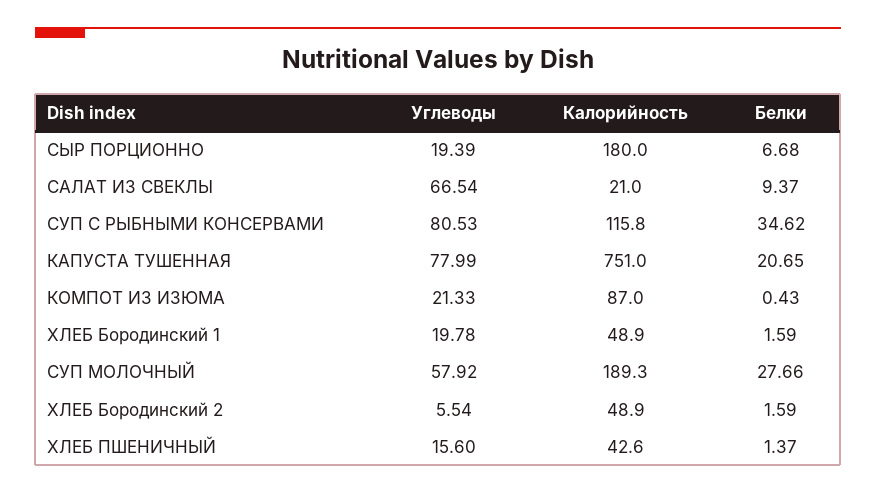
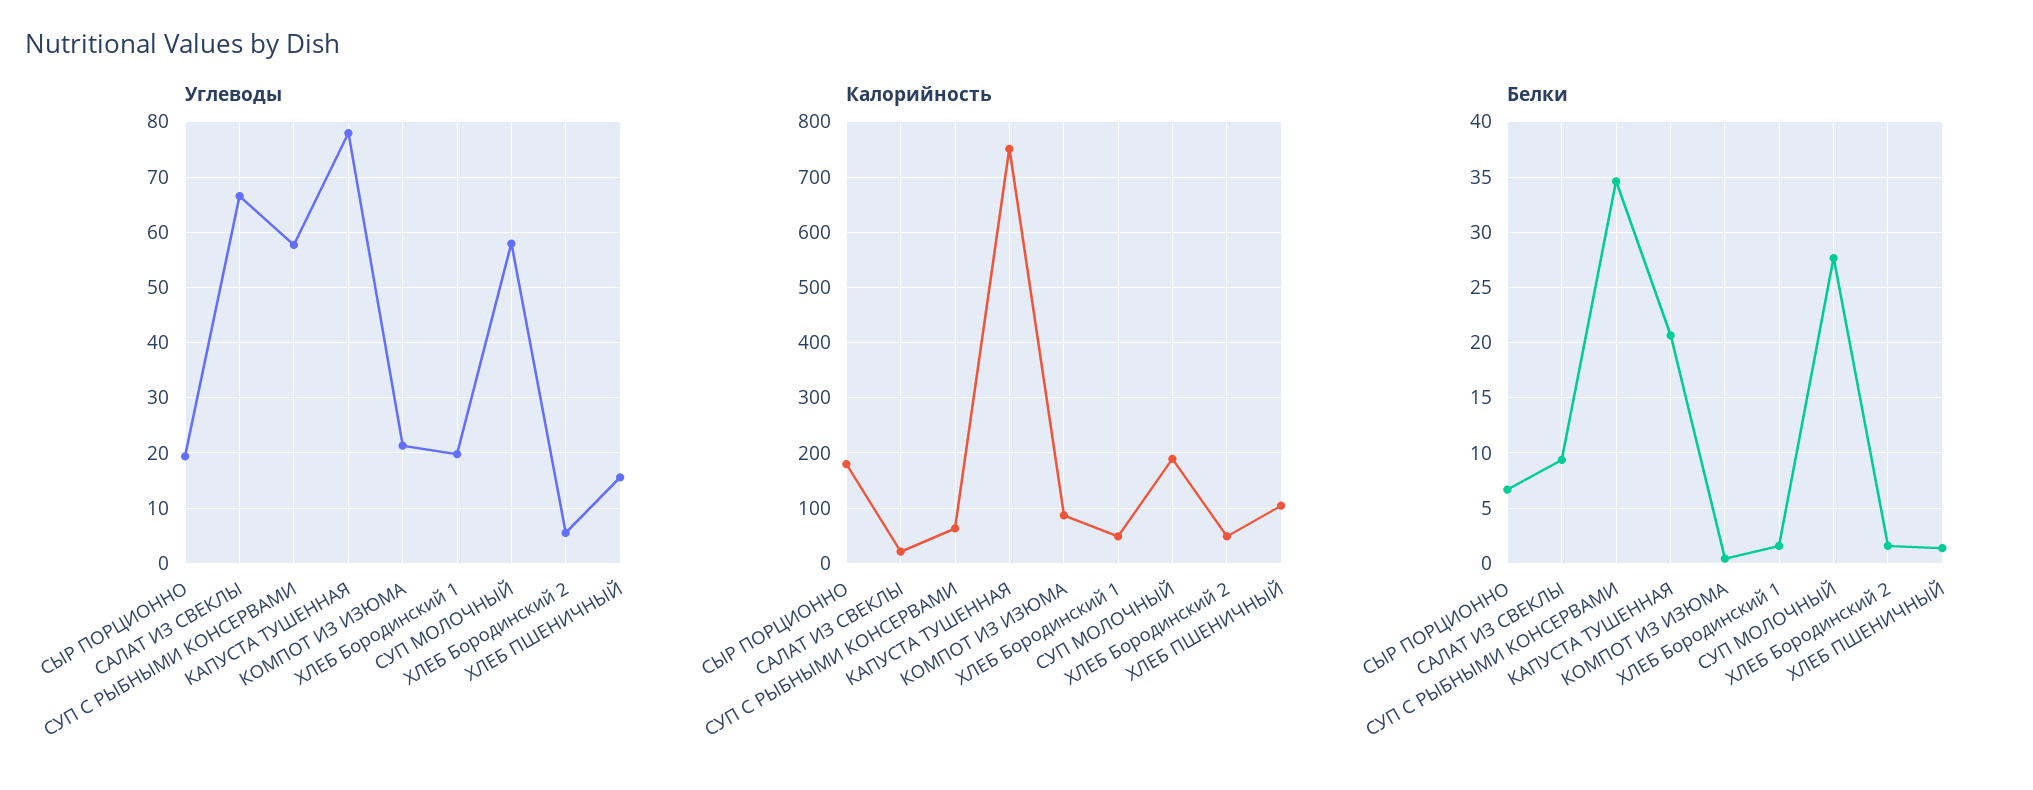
Углеводы, СУП С РЫБНЫМИ КОНСЕРВАМИ: 80.53 -> 58
Калорийность, СУП С РЫБНЫМИ КОНСЕРВАМИ: 115.8 -> 60
Калорийность, ХЛЕБ ПШЕНИЧНЫЙ: 42.6 -> 100

